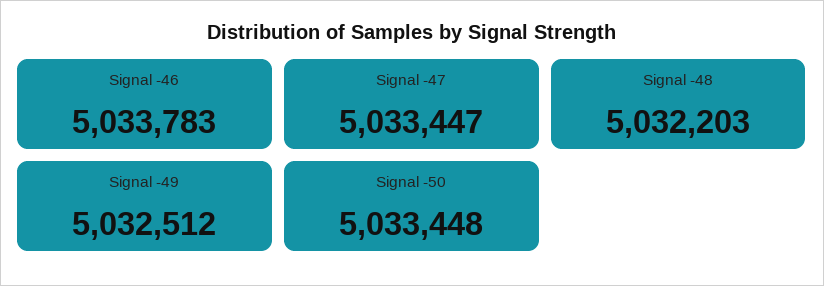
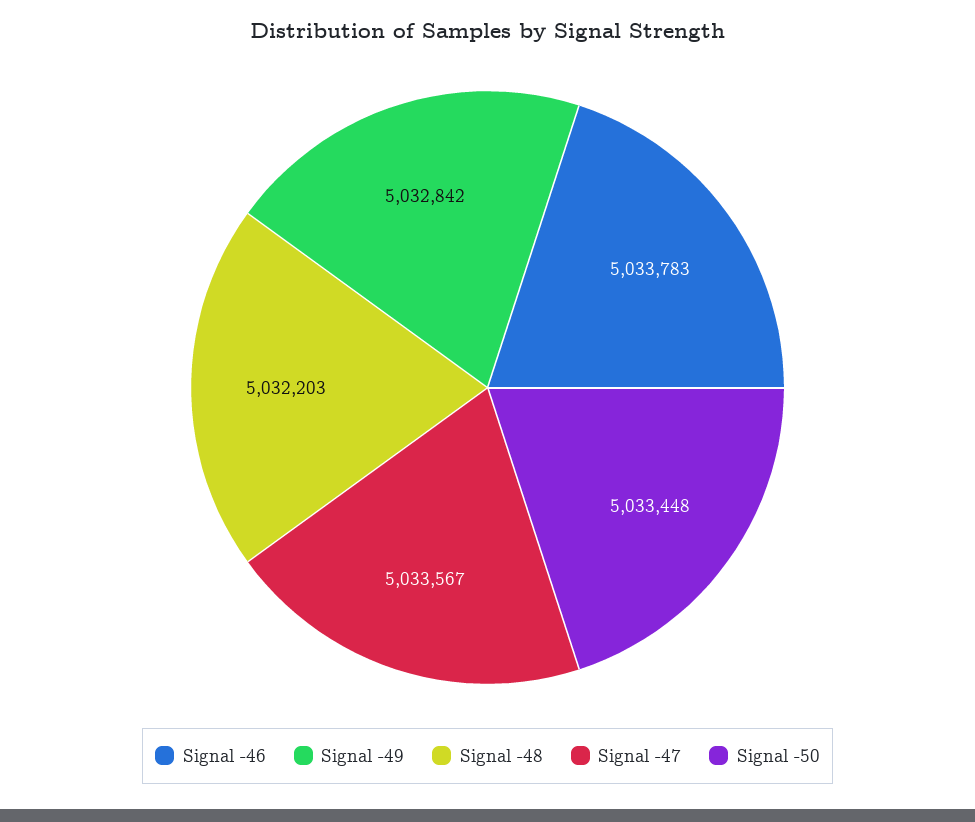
Signal -47: 5033447 -> 5033567
Signal -49: 5032512 -> 5032842

